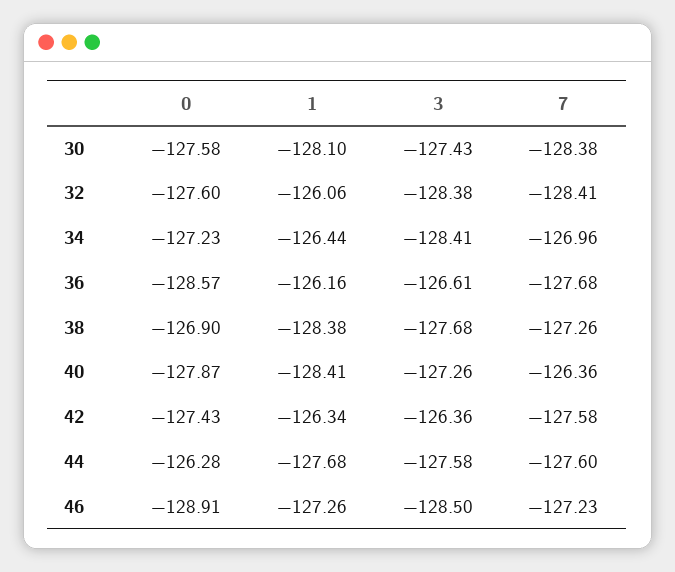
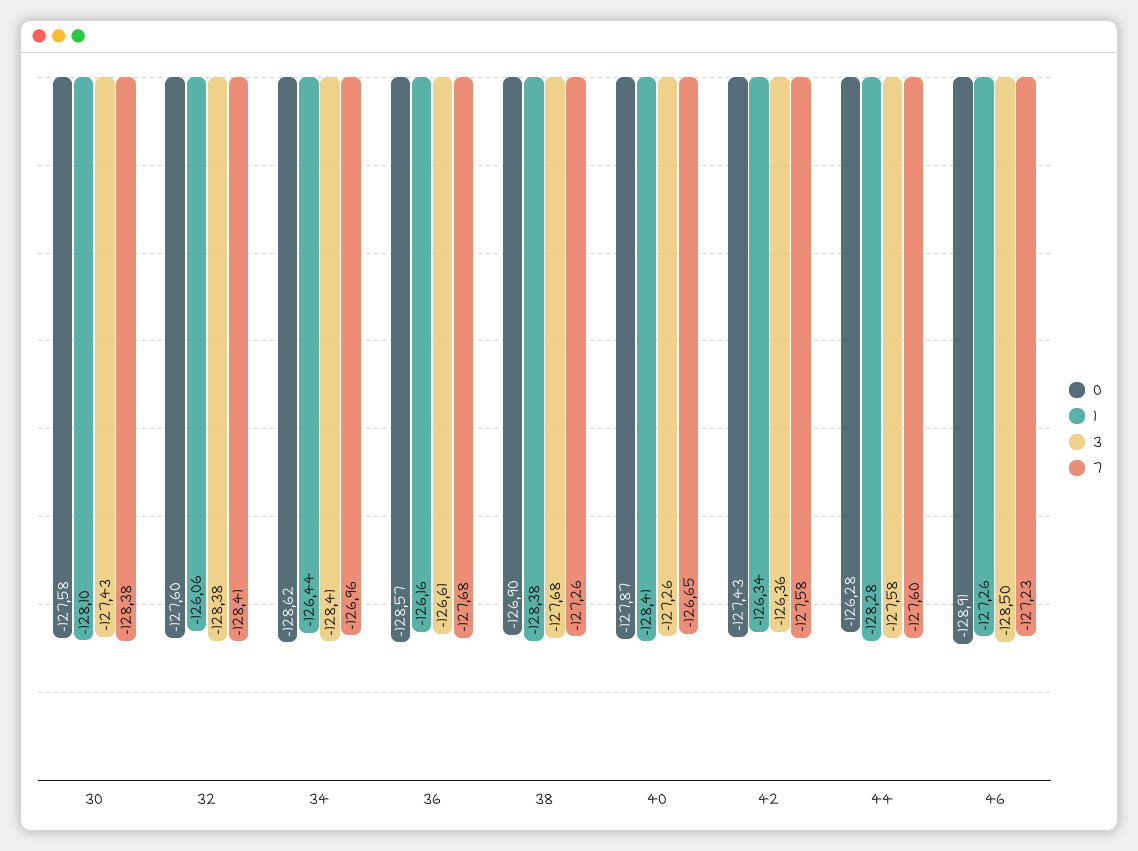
0, 34: -127.23 -> -128.62
7, 40: -126.36 -> -126.65
1, 44: -127.68 -> -128.28

